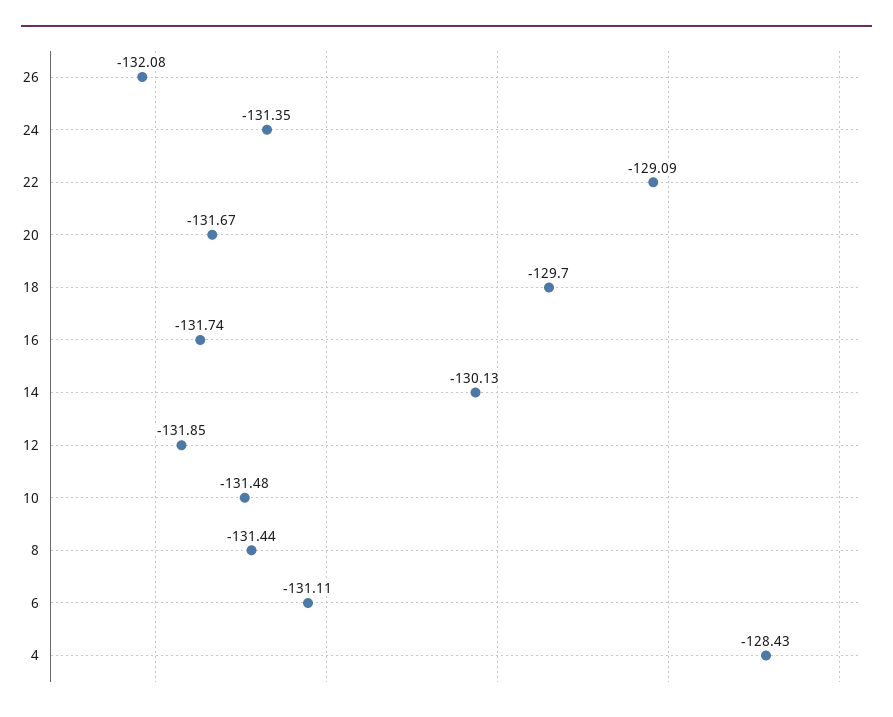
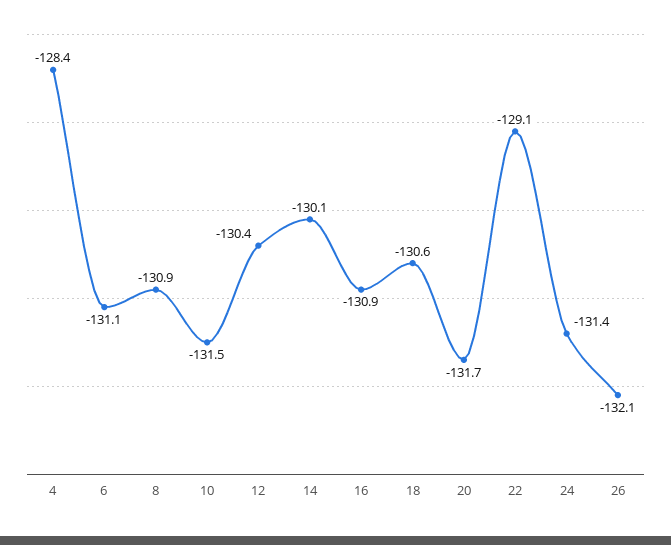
18: -129.7 -> -130.6
16: -131.74 -> -130.9
12: -131.85 -> -130.4
8: -131.44 -> -130.9

